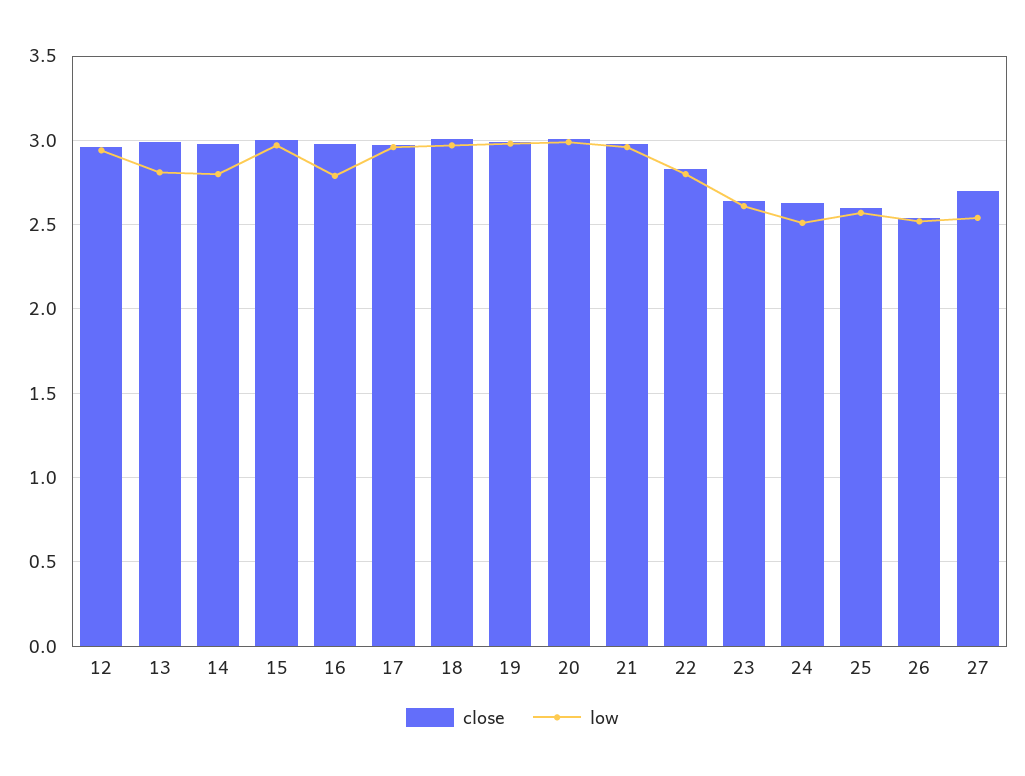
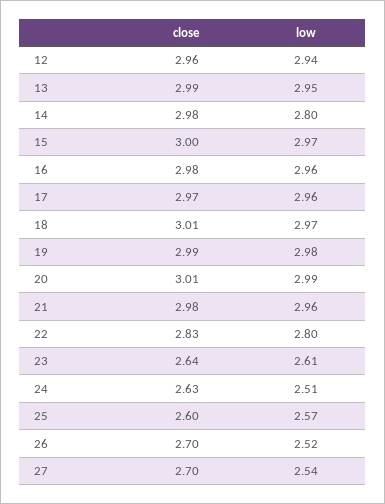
low, 13: 2.8 -> 2.95
low, 16: 2.8 -> 2.96
close, 26: 2.55 -> 2.7

